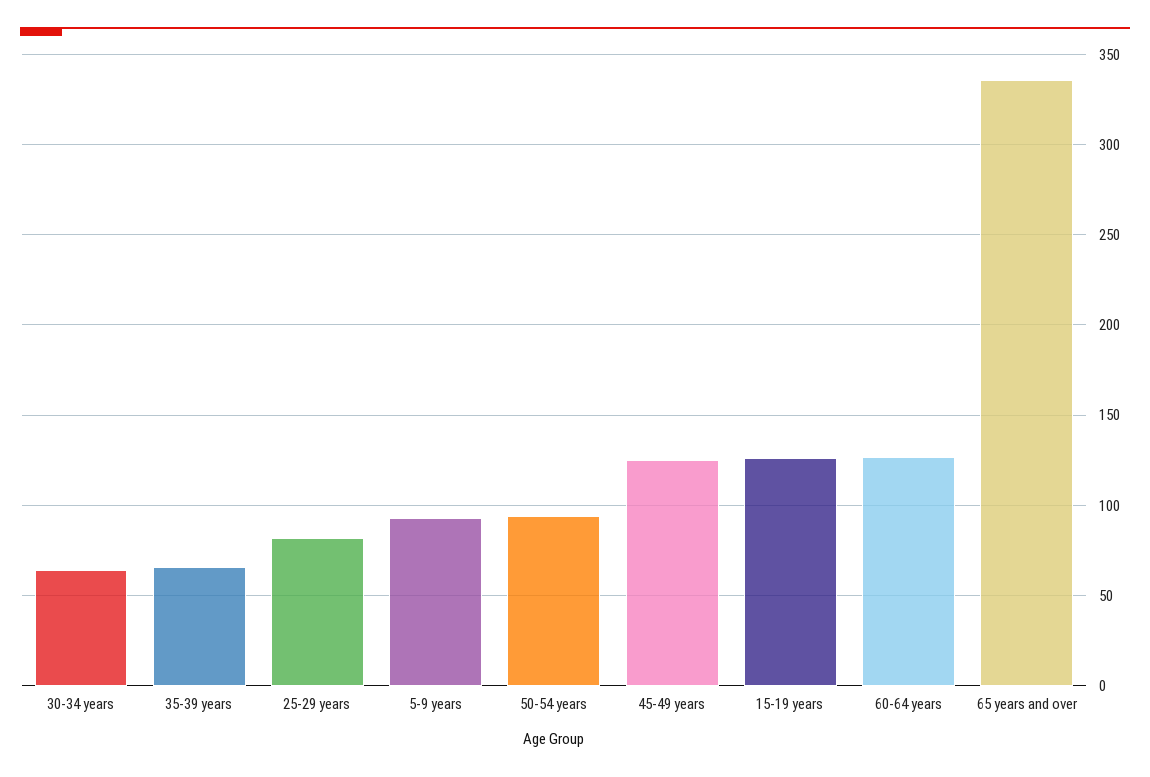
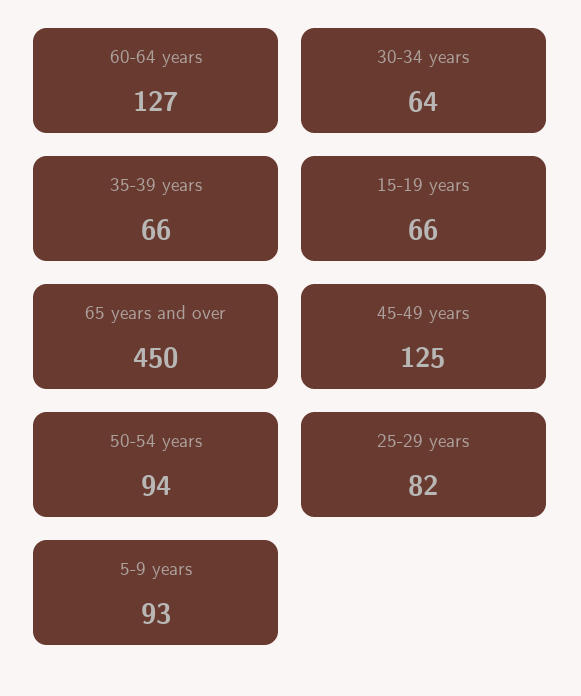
15-19 years: 125 -> 66
65 years and over: 335 -> 450

